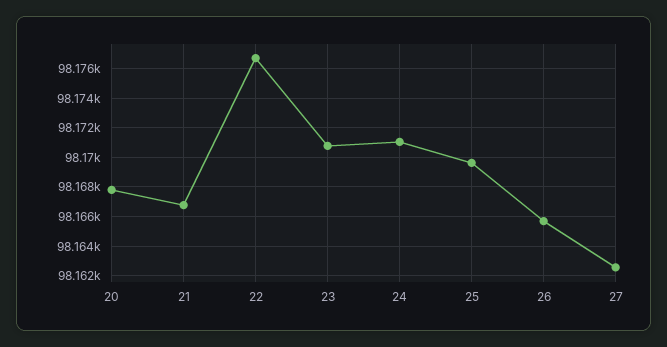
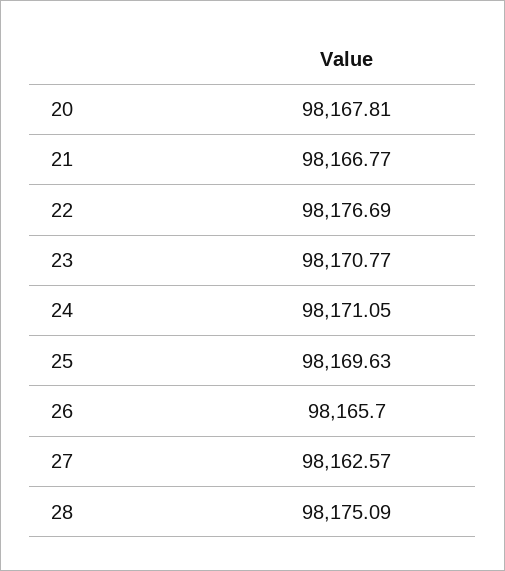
28: none -> 98175.09

